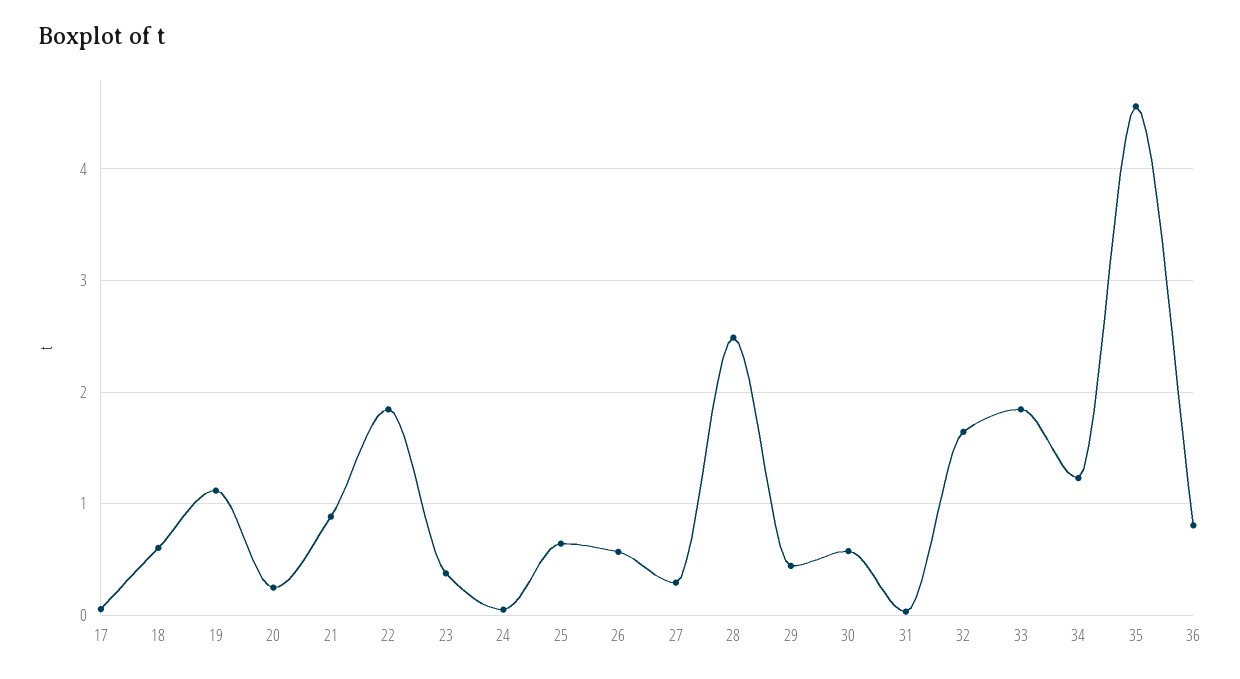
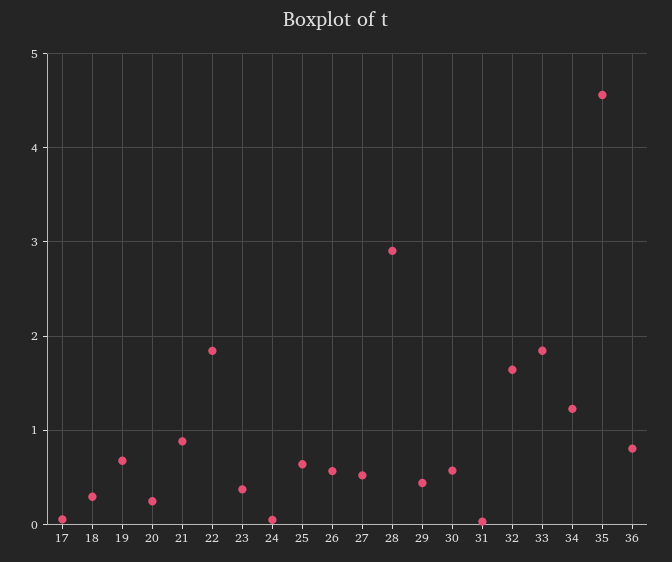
18: 0.6 -> 0.3
19: 1.1 -> 0.7
27: 0.3 -> 0.5
28: 2.5 -> 2.9

